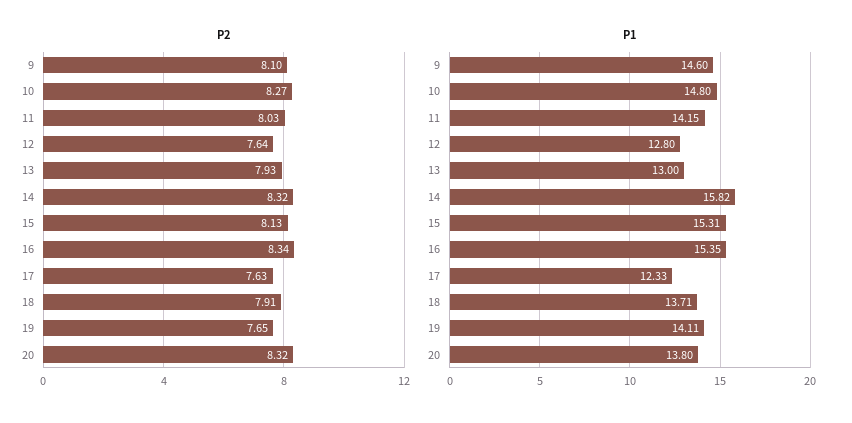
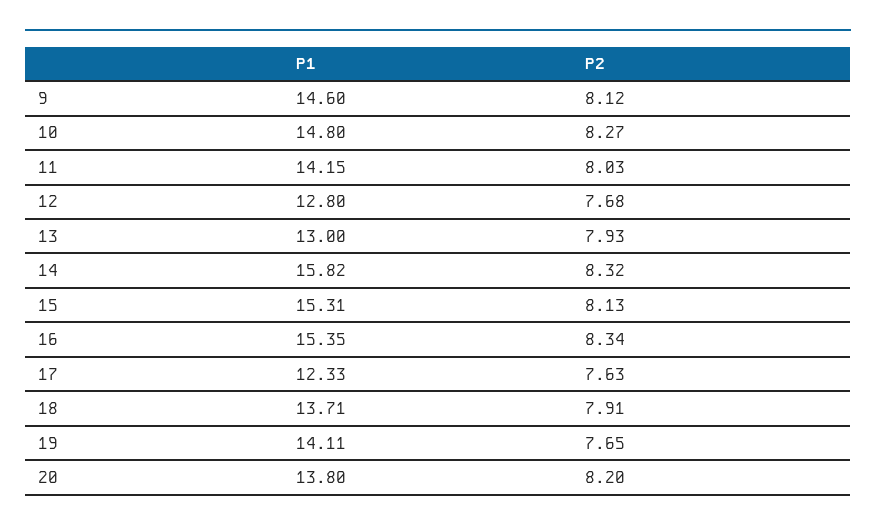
P2, 9: 8.1 -> 8.12
P2, 12: 7.64 -> 7.68
P2, 20: 8.32 -> 8.2

